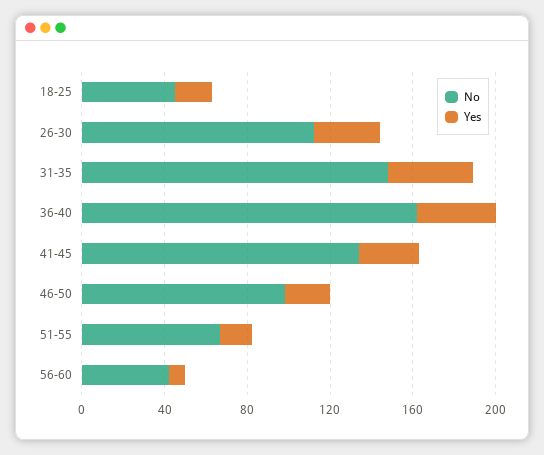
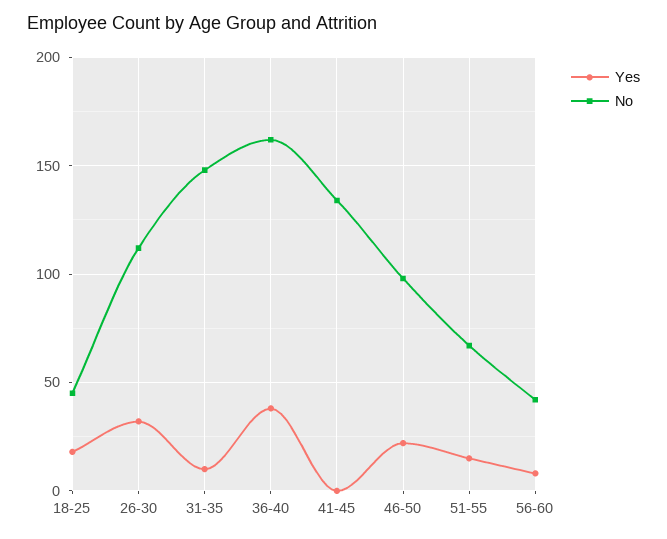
Yes, 31-35: 40 -> 10
Yes, 41-45: 30 -> 0

